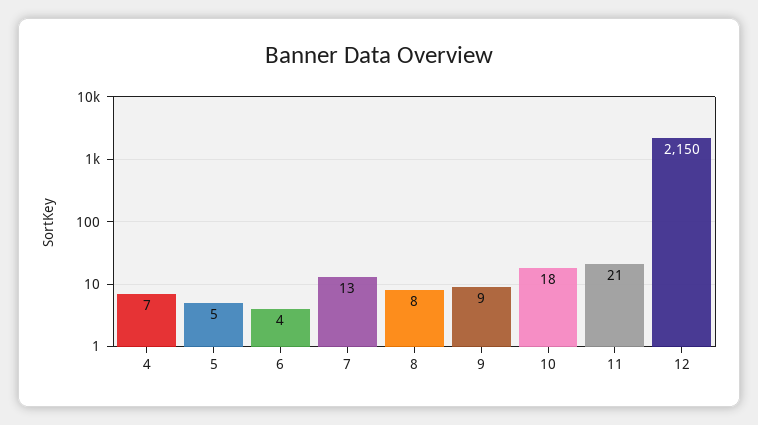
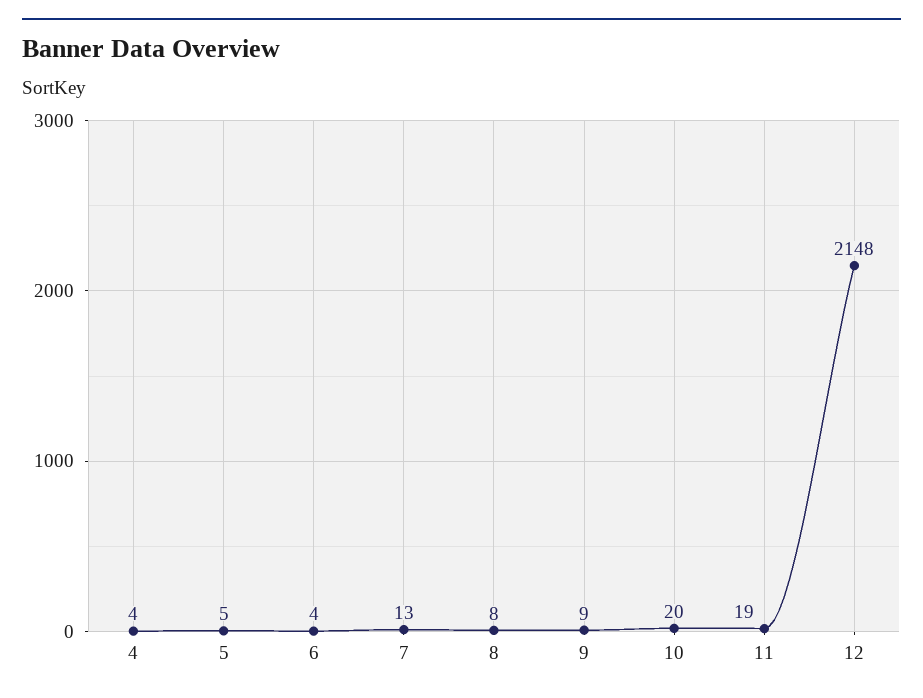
4: 7 -> 4
10: 18 -> 20
11: 21 -> 19
12: 2150 -> 2148

